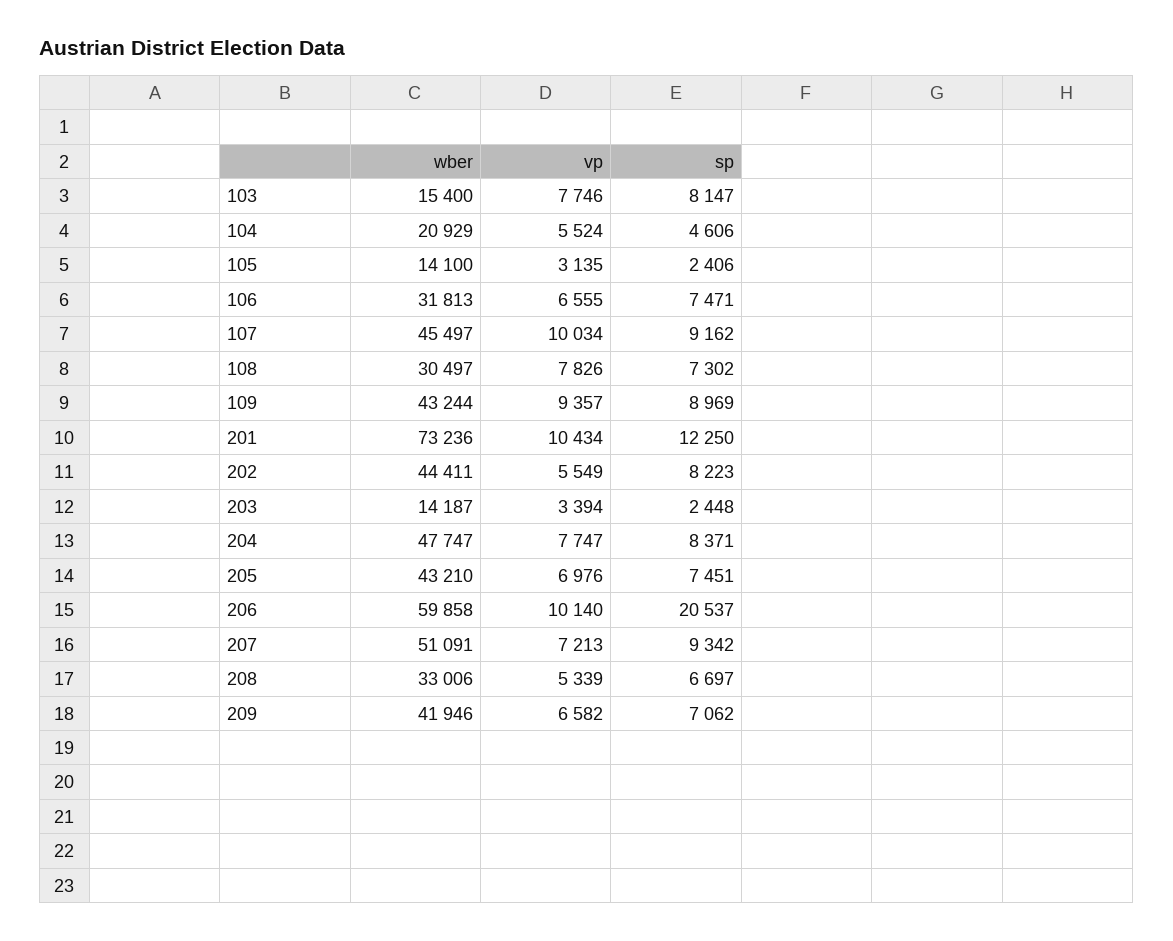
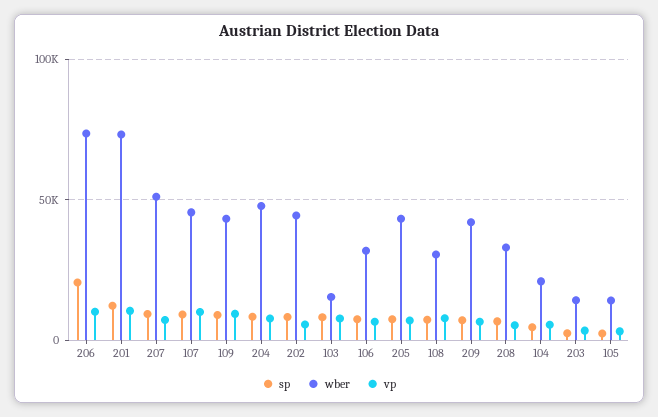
wber, 206: 59858 -> 75000

